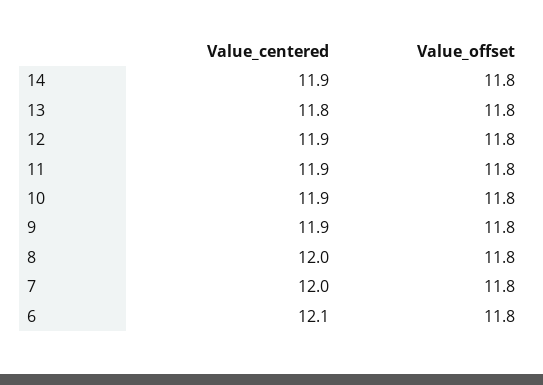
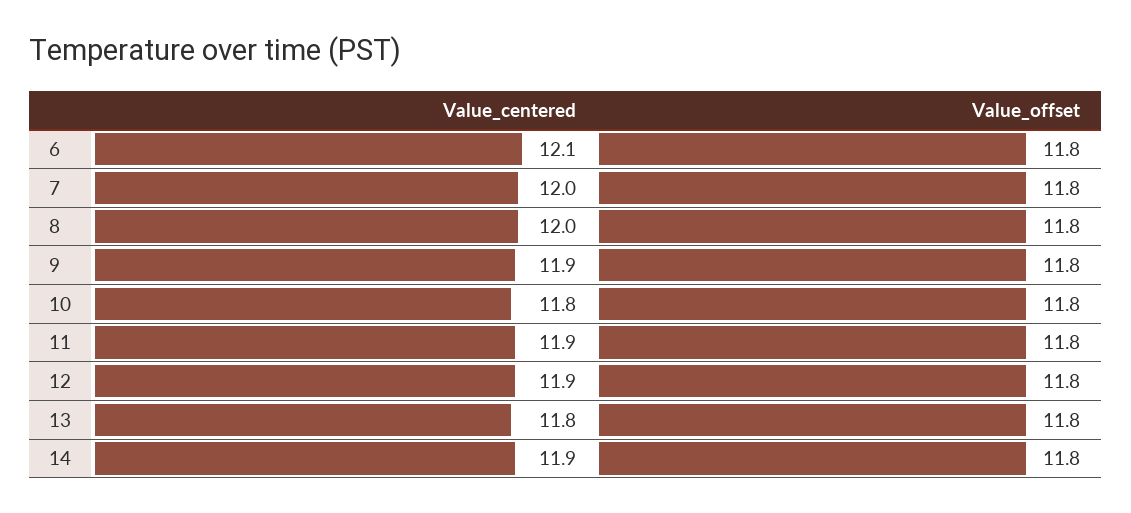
Value_centered, 10: 11.9 -> 11.8

